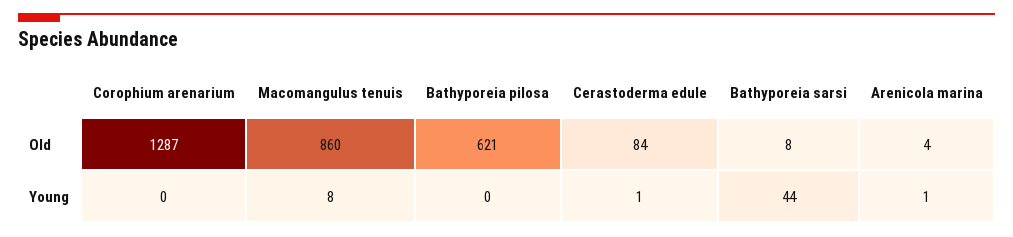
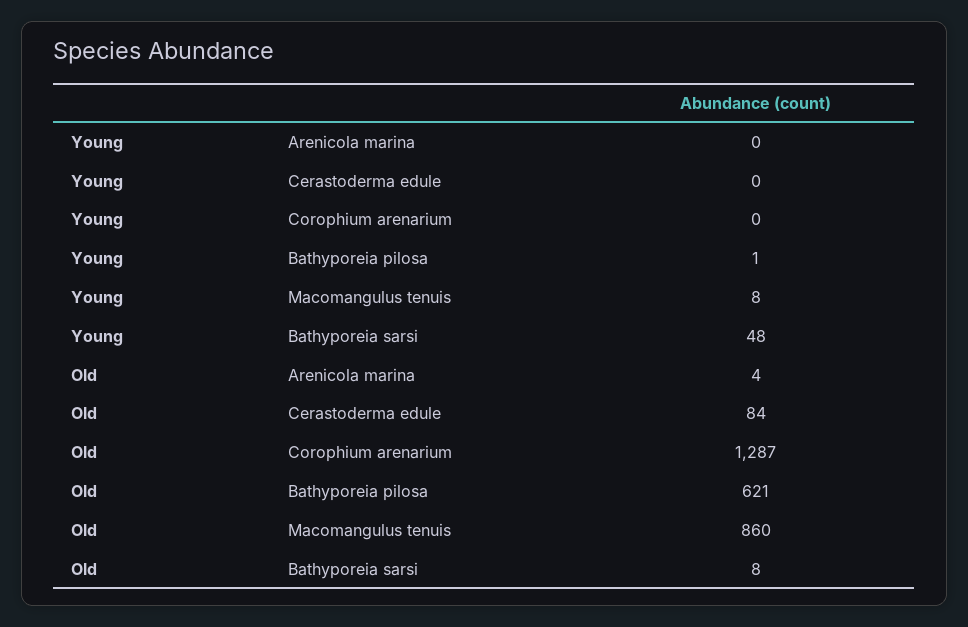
Bathyporeia pilosa, Young: 0 -> 1
Cerastoderma edule, Young: 1 -> 0
Bathyporeia sarsi, Young: 44 -> 48
Arenicola marina, Young: 1 -> 0

